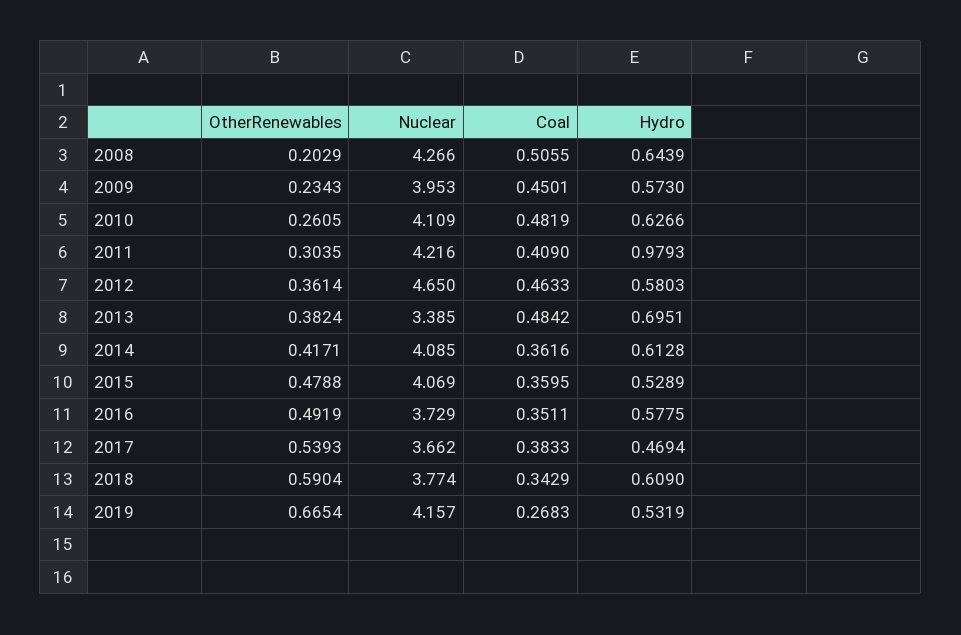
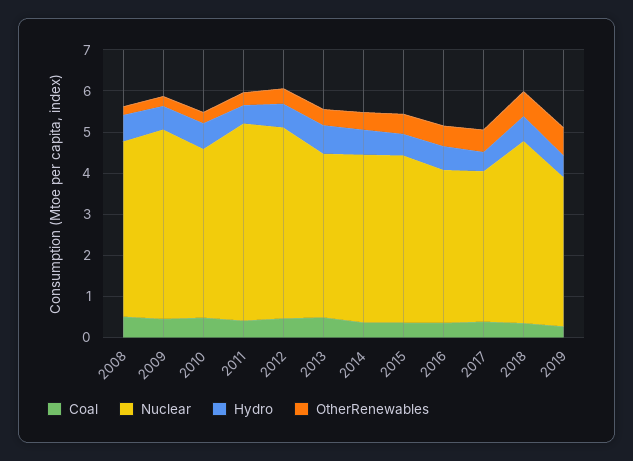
Nuclear, 2009: 3.953 -> 4.6
Nuclear, 2011: 4.216 -> 4.8
Hydro, 2011: 0.9793 -> 0.4
Nuclear, 2013: 3.385 -> 4
Nuclear, 2018: 3.774 -> 4.4
Nuclear, 2019: 4.157 -> 3.6

